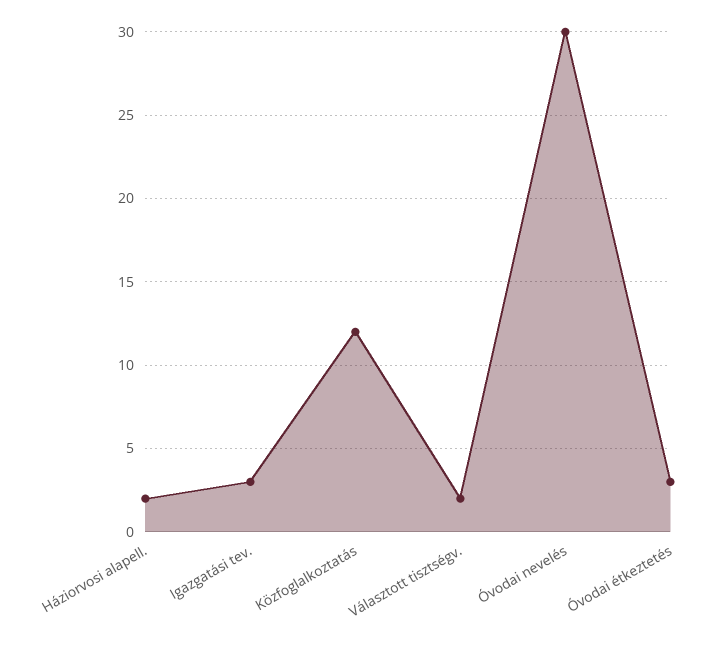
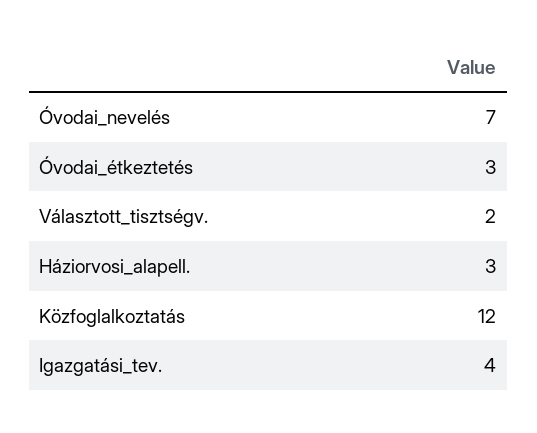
Háziorvosi alapell.: 2 -> 3
Igazgatási tev.: 3 -> 4
Óvodai nevelés: 30 -> 7

